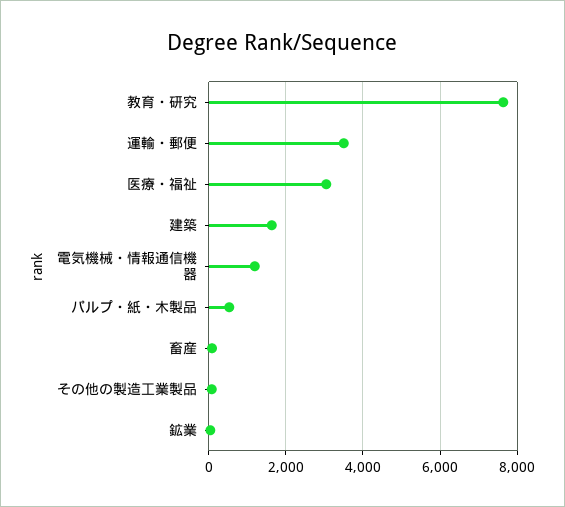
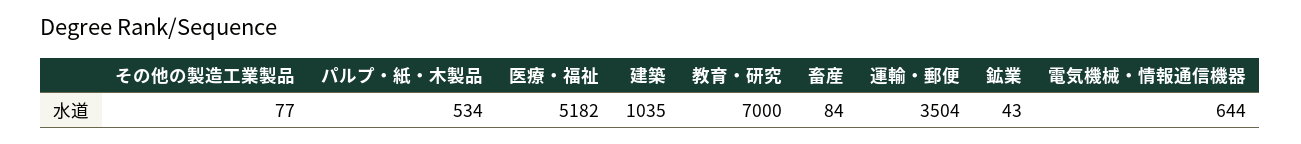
教育・研究: 7600 -> 7000
医療・福祉: 3000 -> 5182
建築: 1600 -> 1035
電気機械・情報通信機器: 1200 -> 644

